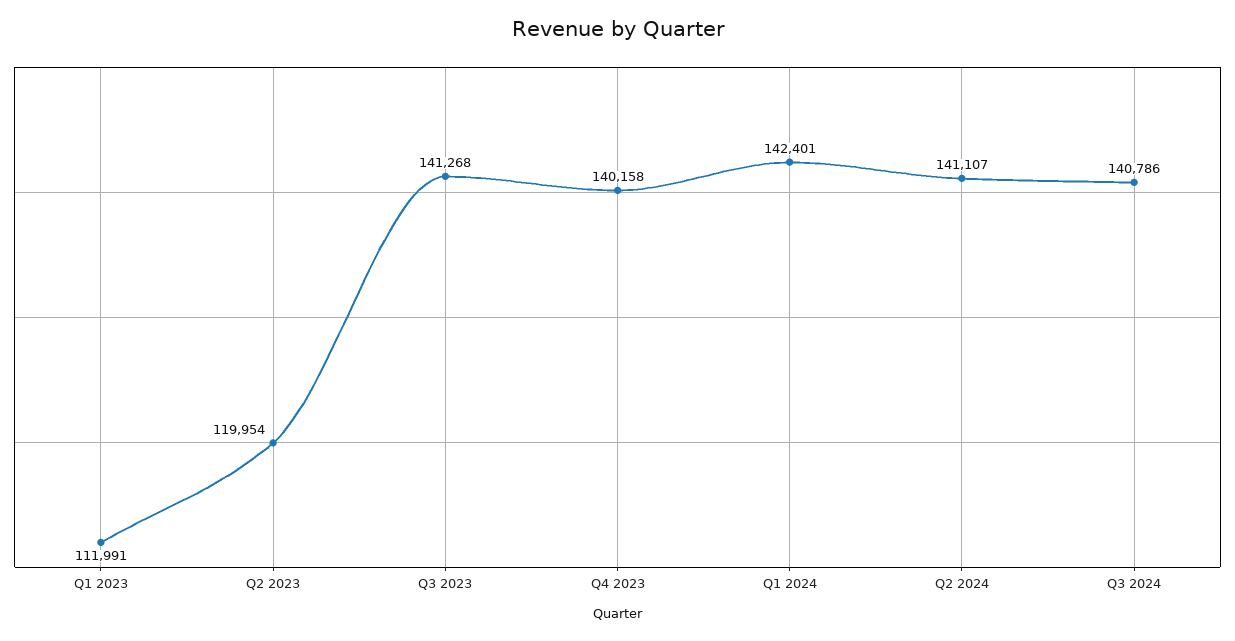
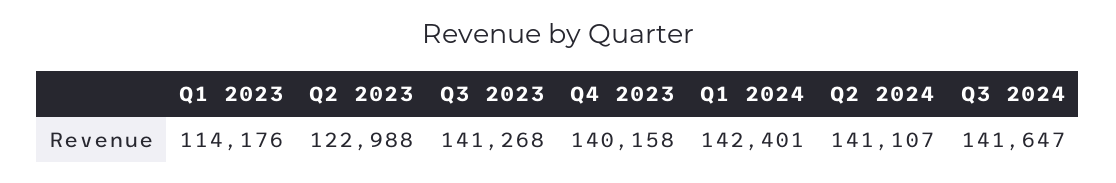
Q1 2023: 111991 -> 114176
Q2 2023: 119954 -> 122988
Q3 2024: 140786 -> 141647

